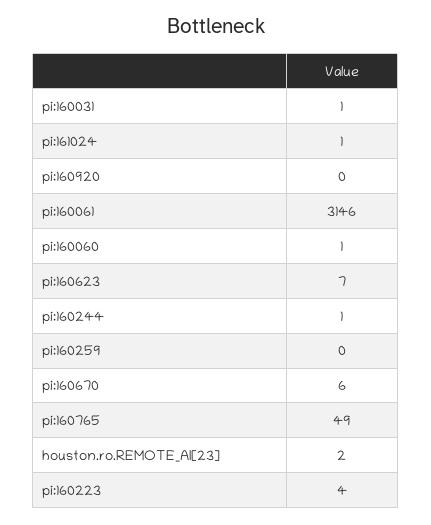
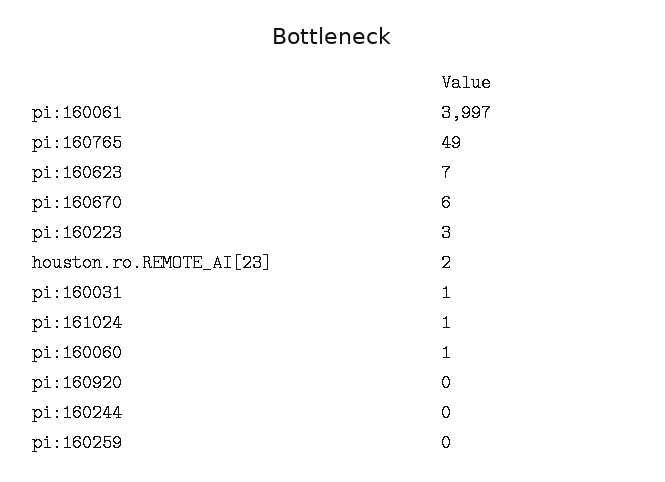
pi:160061: 3146 -> 3997
pi:160244: 1 -> 0
pi:160223: 4 -> 3

